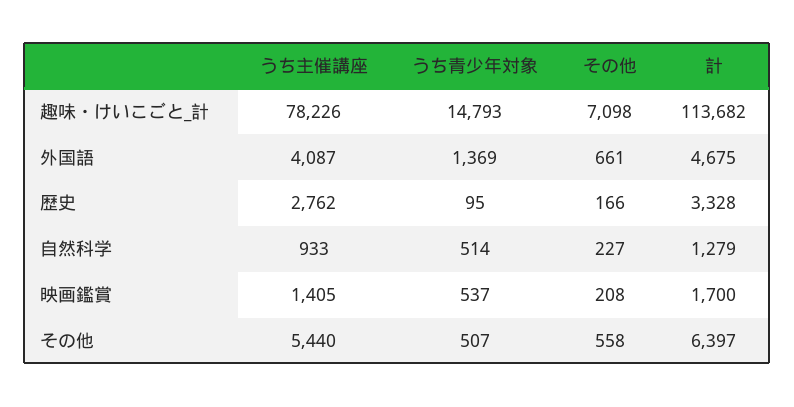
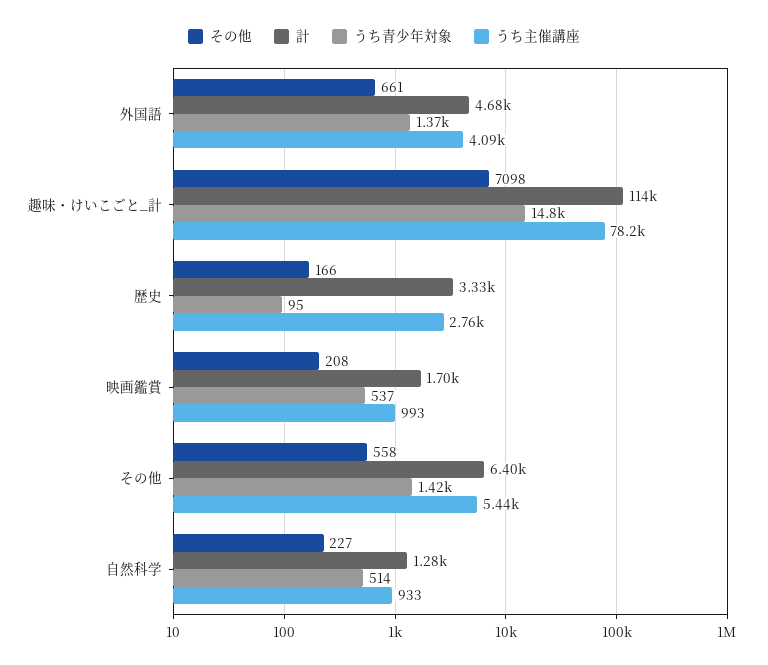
うち主催講座, 映画鑑賞: 1405 -> 993
うち青少年対象, その他: 507 -> 1420

